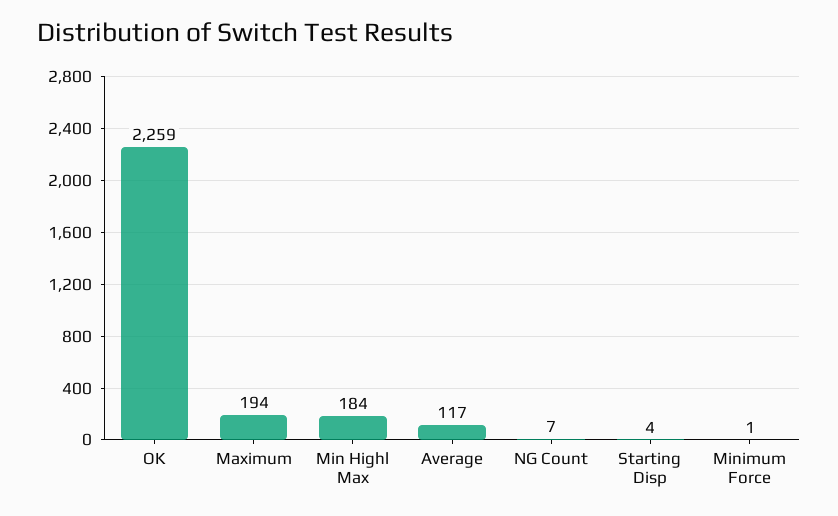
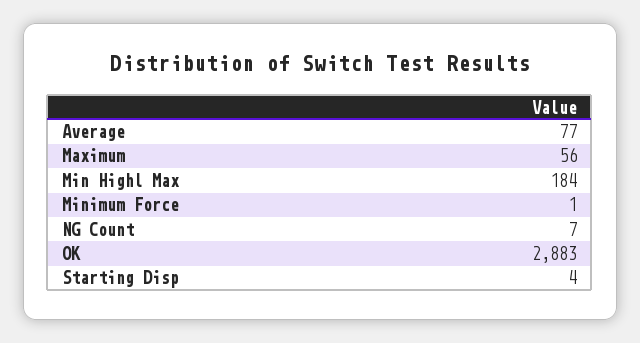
OK: 2259 -> 2883
Maximum: 194 -> 56
Average: 117 -> 77

